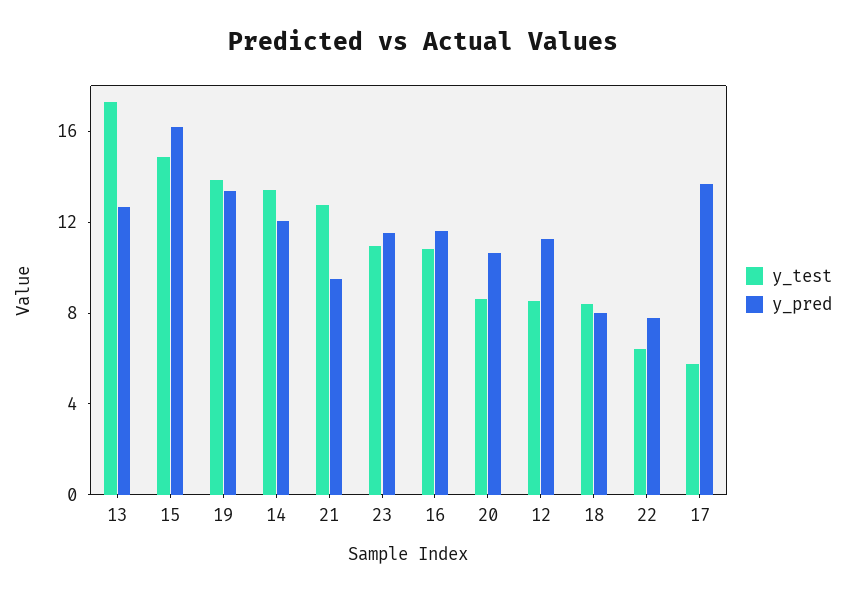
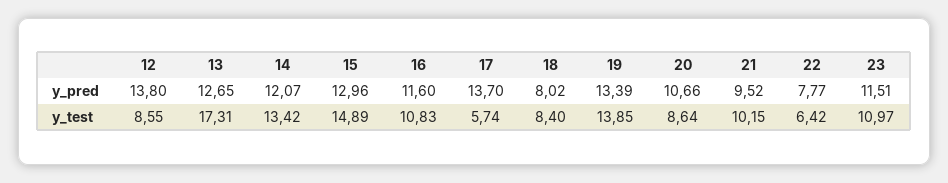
y_pred, 15: 16 -> 12.96
y_test, 21: 13 -> 10.15
y_pred, 12: 11 -> 13.8

